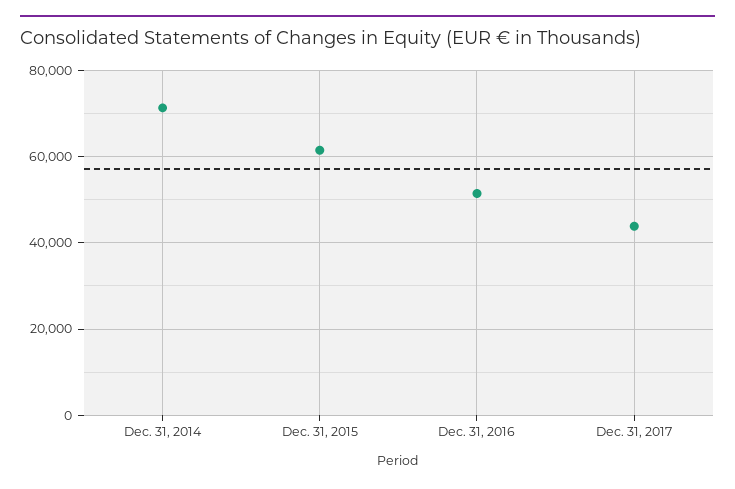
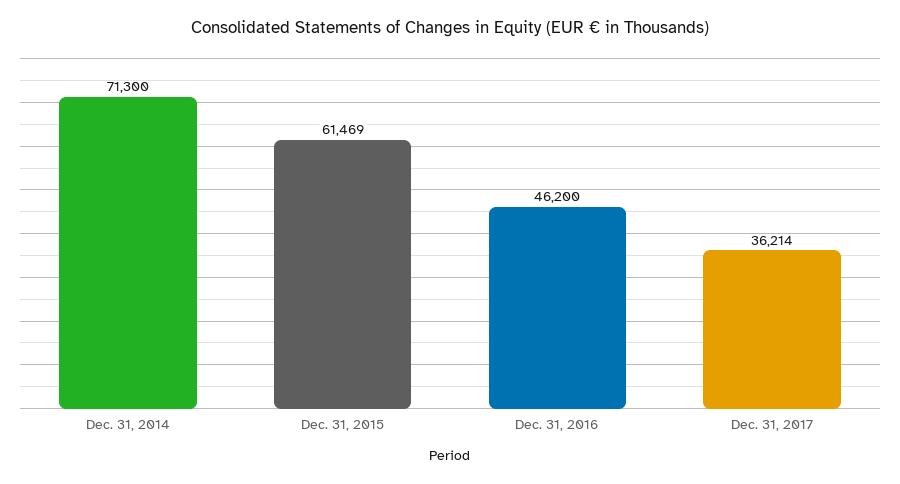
Dec. 31, 2016: 52000 -> 46200
Dec. 31, 2017: 44000 -> 36214

